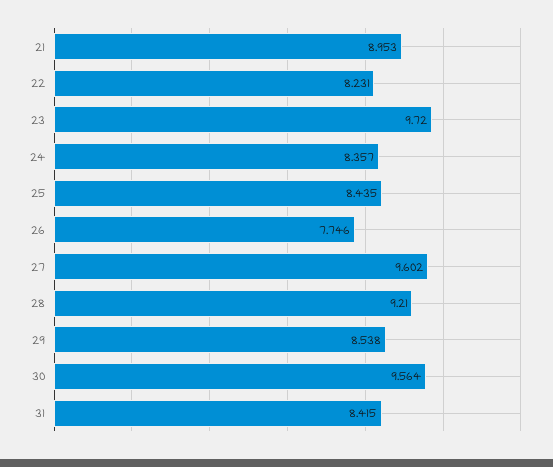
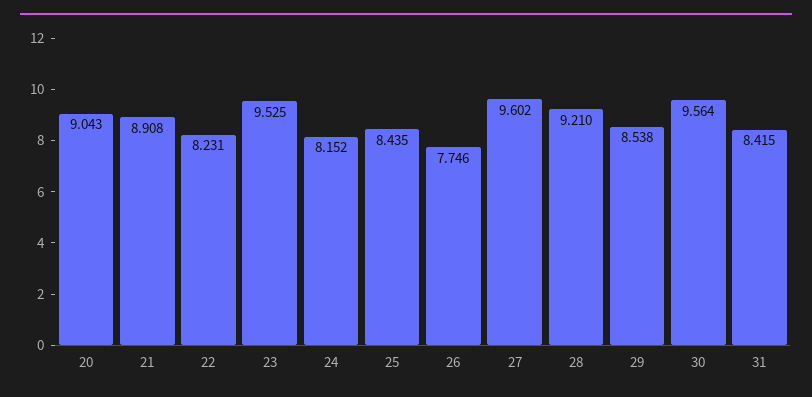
21: 8.953 -> 8.908
23: 9.72 -> 9.525
24: 8.357 -> 8.152
20: none -> 9.043

